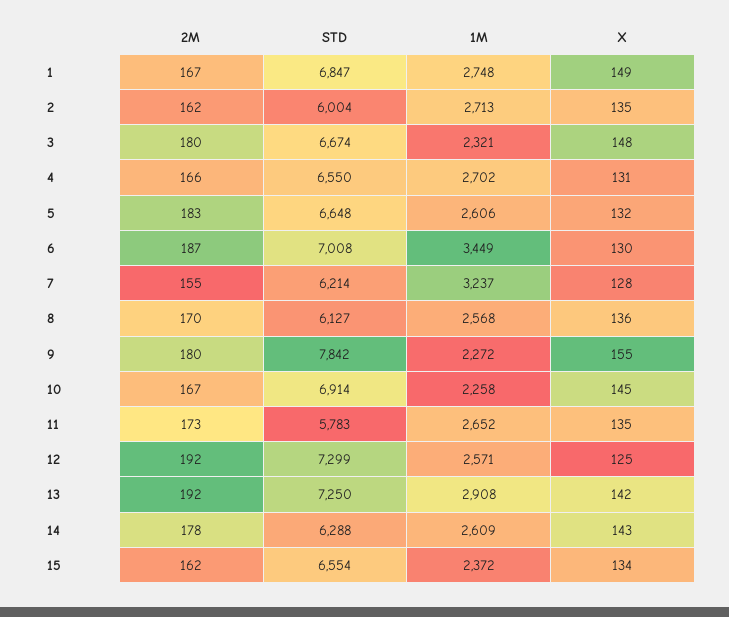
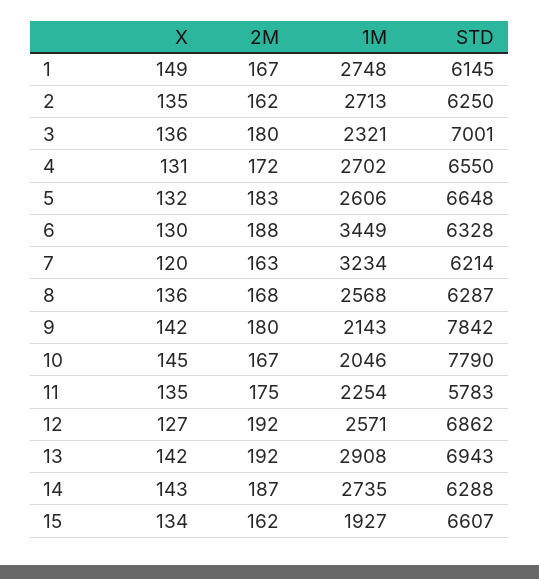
STD, 1: 6847 -> 6145
STD, 2: 6004 -> 6250
STD, 3: 6674 -> 7001
X, 3: 148 -> 136
2M, 4: 166 -> 172
2M, 6: 187 -> 188
STD, 6: 7008 -> 6328
2M, 7: 155 -> 163
1M, 7: 3237 -> 3234
X, 7: 128 -> 120
2M, 8: 170 -> 168
STD, 8: 6127 -> 6287
1M, 9: 2272 -> 2143
X, 9: 155 -> 142
STD, 10: 6914 -> 7790
1M, 10: 2258 -> 2046
2M, 11: 173 -> 175
1M, 11: 2652 -> 2254
STD, 12: 7299 -> 6862
X, 12: 125 -> 127
STD, 13: 7250 -> 6943
2M, 14: 178 -> 187
1M, 14: 2609 -> 2735
STD, 15: 6554 -> 6607
1M, 15: 2372 -> 1927

